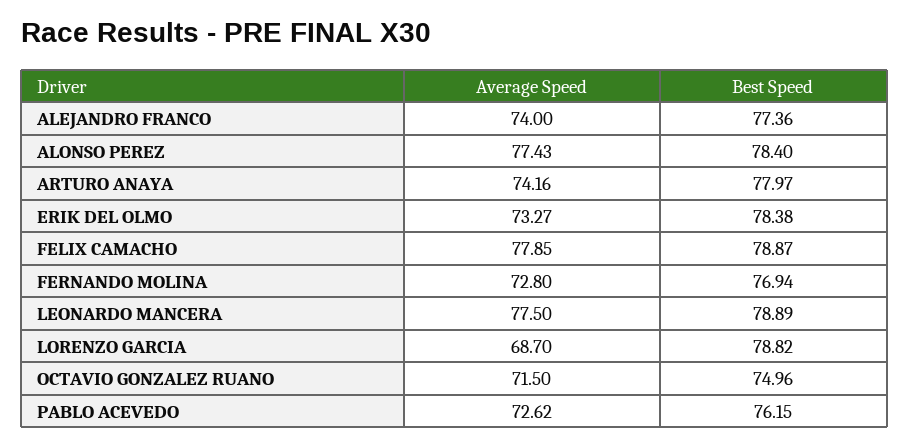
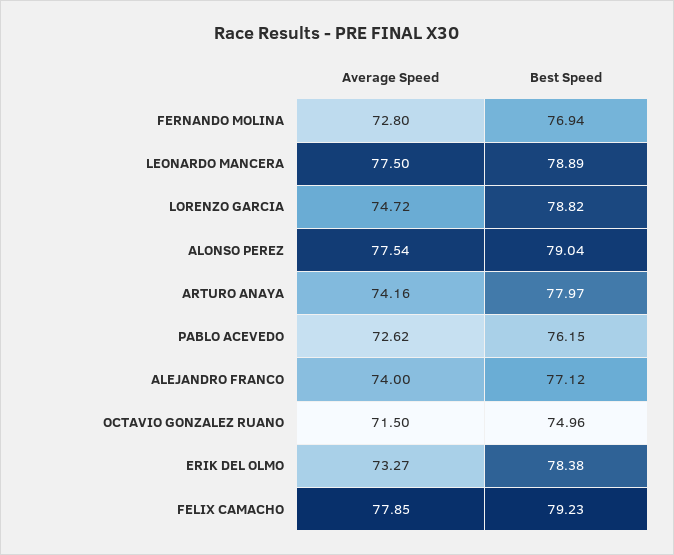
Best Speed, ALEJANDRO FRANCO: 77.36 -> 77.12
Average Speed, ALONSO PEREZ: 77.43 -> 77.54
Best Speed, ALONSO PEREZ: 78.4 -> 79.04
Best Speed, FELIX CAMACHO: 78.87 -> 79.23
Average Speed, LORENZO GARCIA: 68.7 -> 74.72

